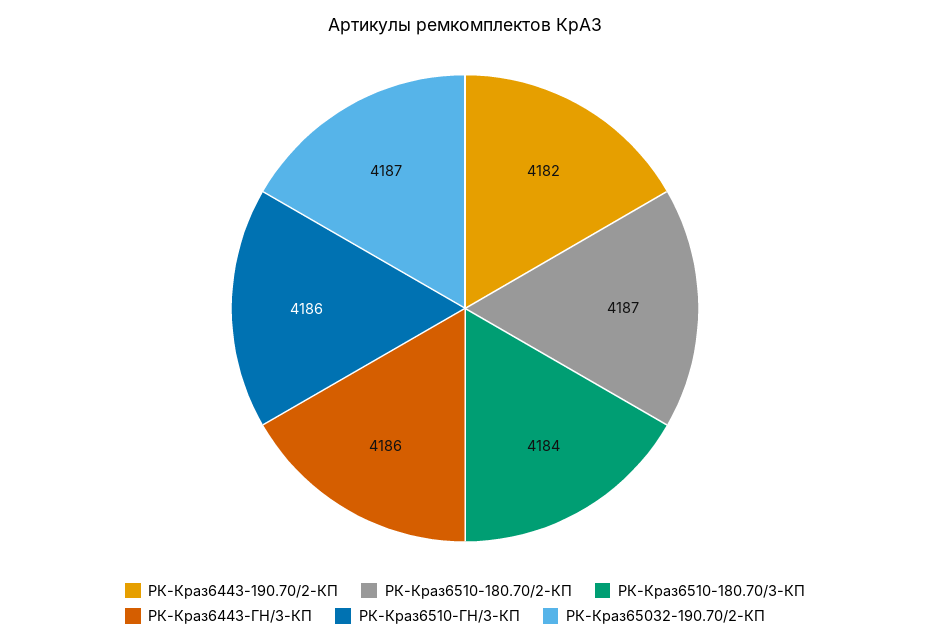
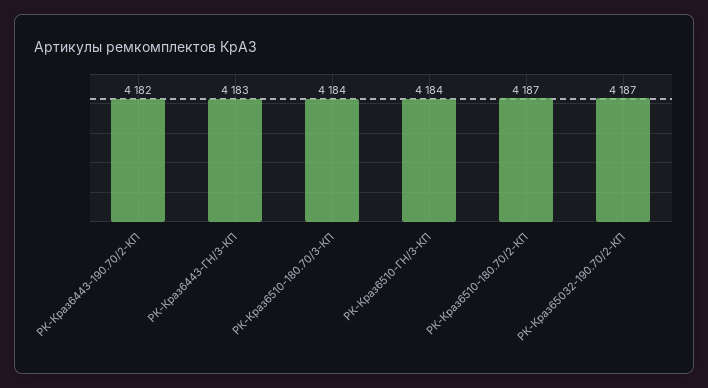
РК-Краз6443-ГН/3-КП: 4186 -> 4183
РК-Краз6510-ГН/3-КП: 4186 -> 4184

